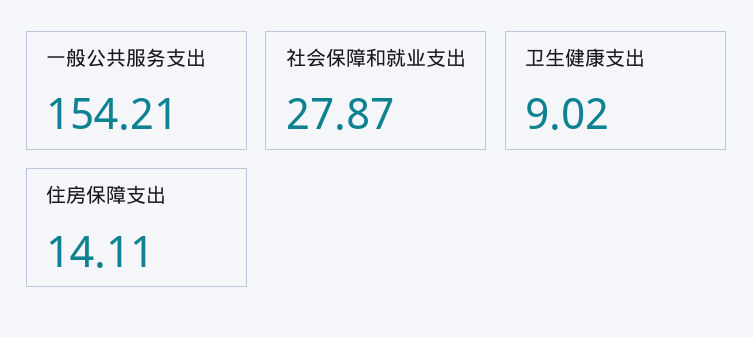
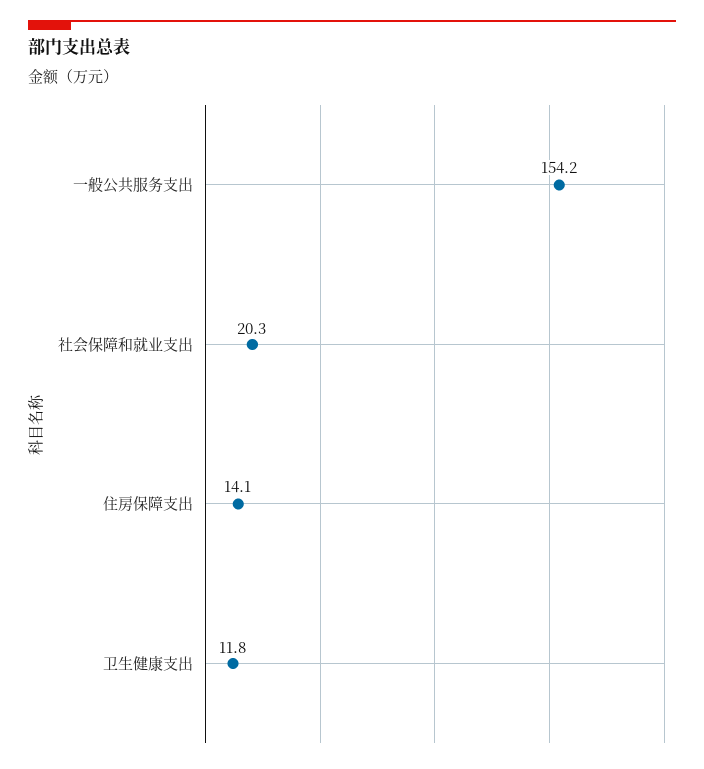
社会保障和就业支出: 27.87 -> 20.3
卫生健康支出: 9.02 -> 11.8

